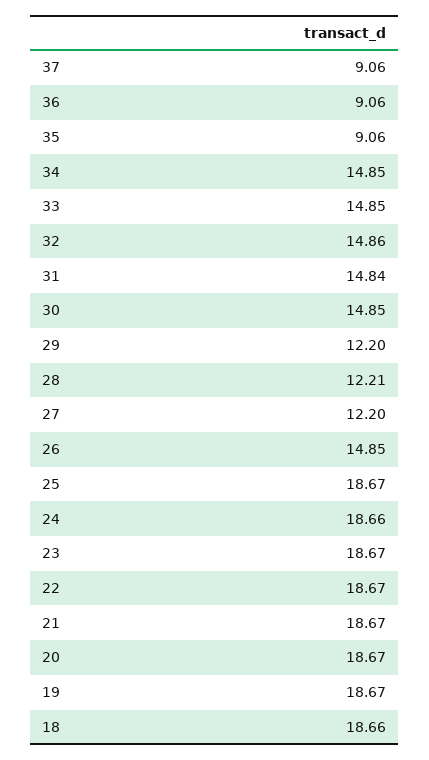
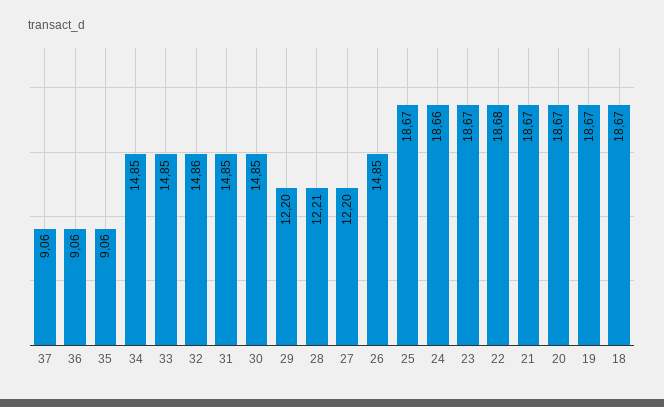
31: 14.84 -> 14.85
22: 18.67 -> 18.68
18: 18.66 -> 18.67

